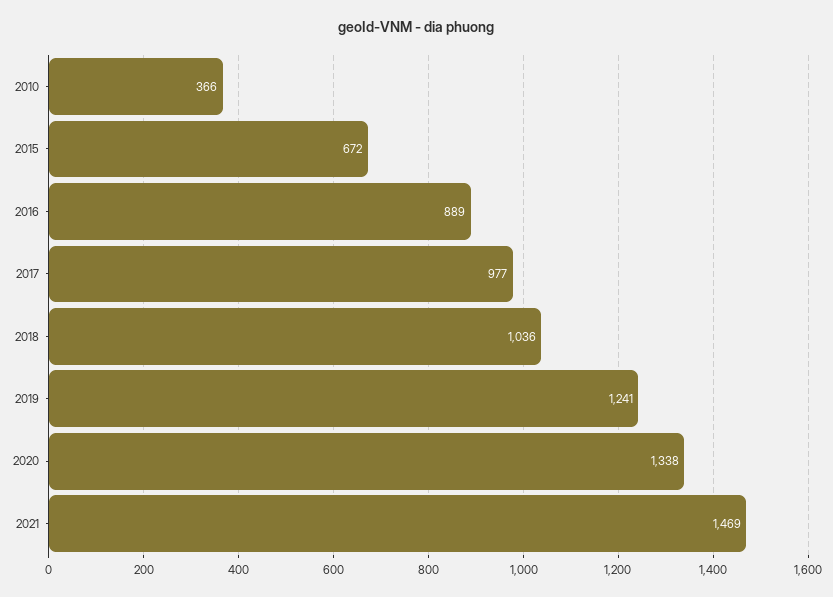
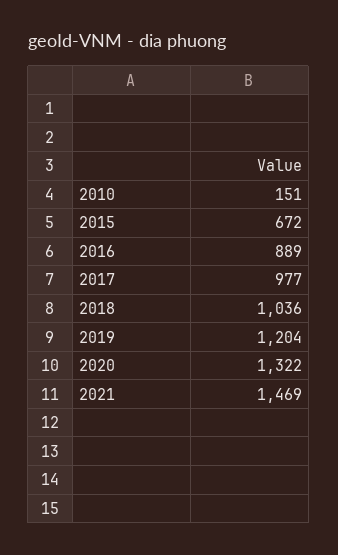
2010: 366 -> 151
2019: 1241 -> 1204
2020: 1338 -> 1322

